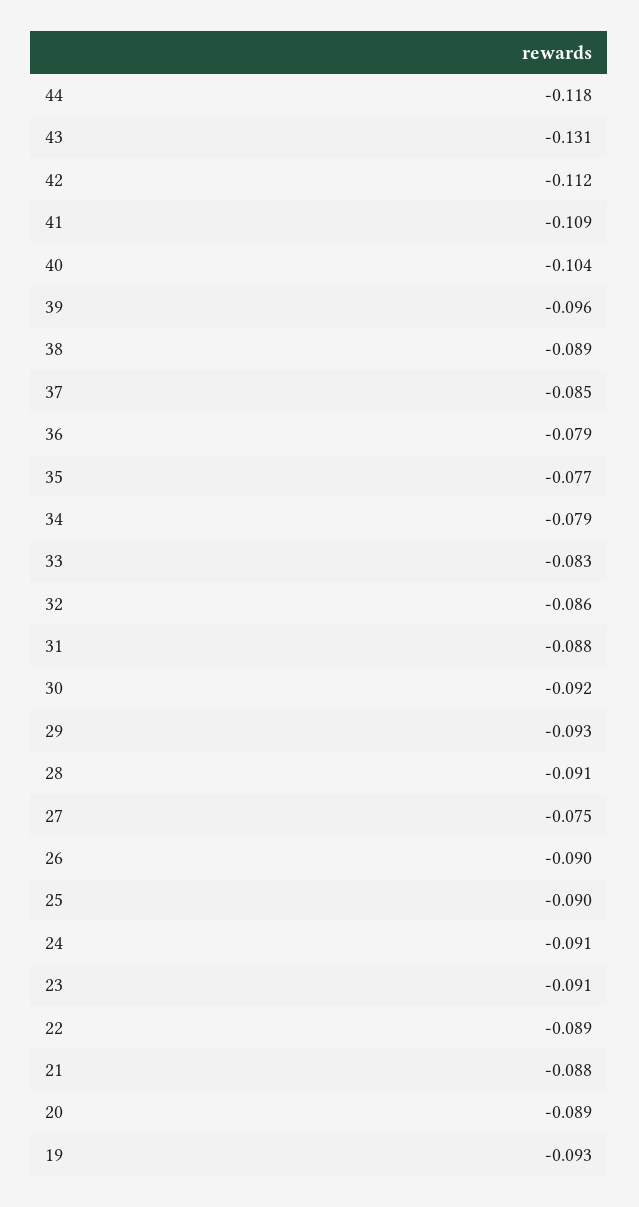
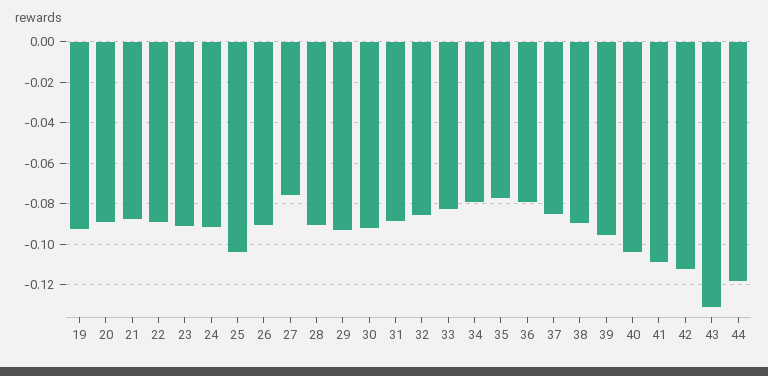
25: -0.09 -> -0.105

